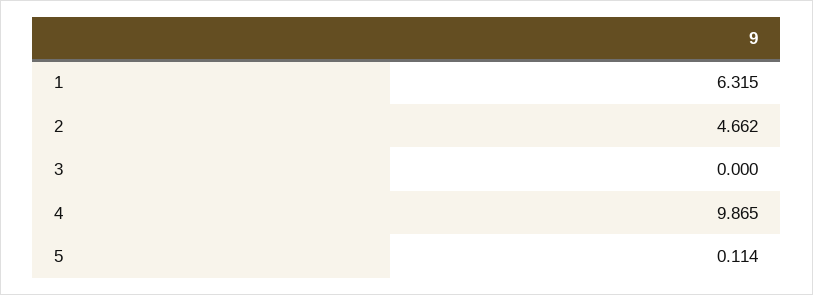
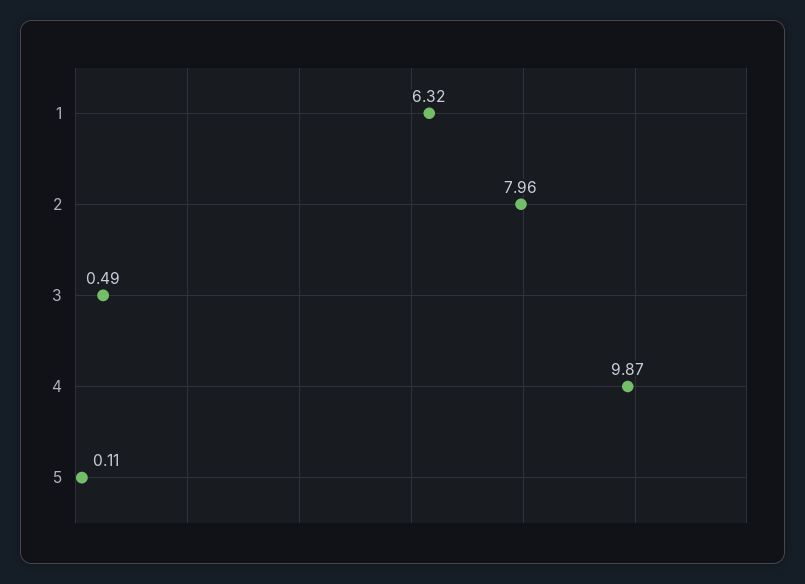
2: 4.662 -> 7.96
3: 0 -> 0.49

